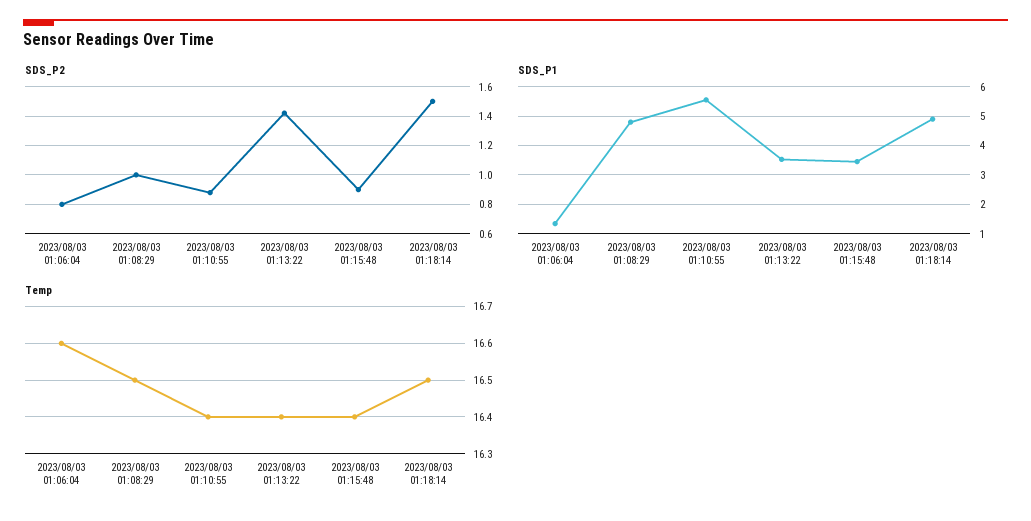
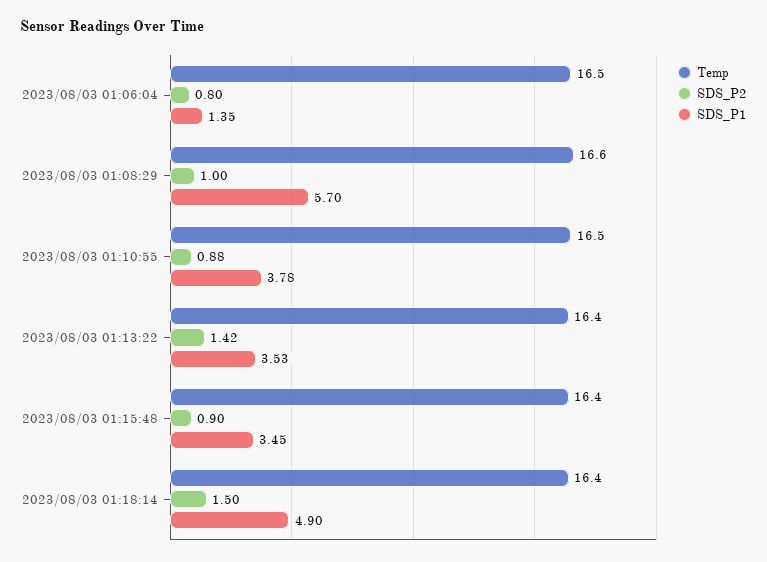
SDS_P1, 2023/08/03 01:08:29: 4.75 -> 5.7
SDS_P1, 2023/08/03 01:10:55: 5.5 -> 3.78
Temp, 2023/08/03 01:06:04: 16.6 -> 16.5
Temp, 2023/08/03 01:08:29: 16.5 -> 16.6
Temp, 2023/08/03 01:10:55: 16.4 -> 16.5
Temp, 2023/08/03 01:18:14: 16.5 -> 16.4

